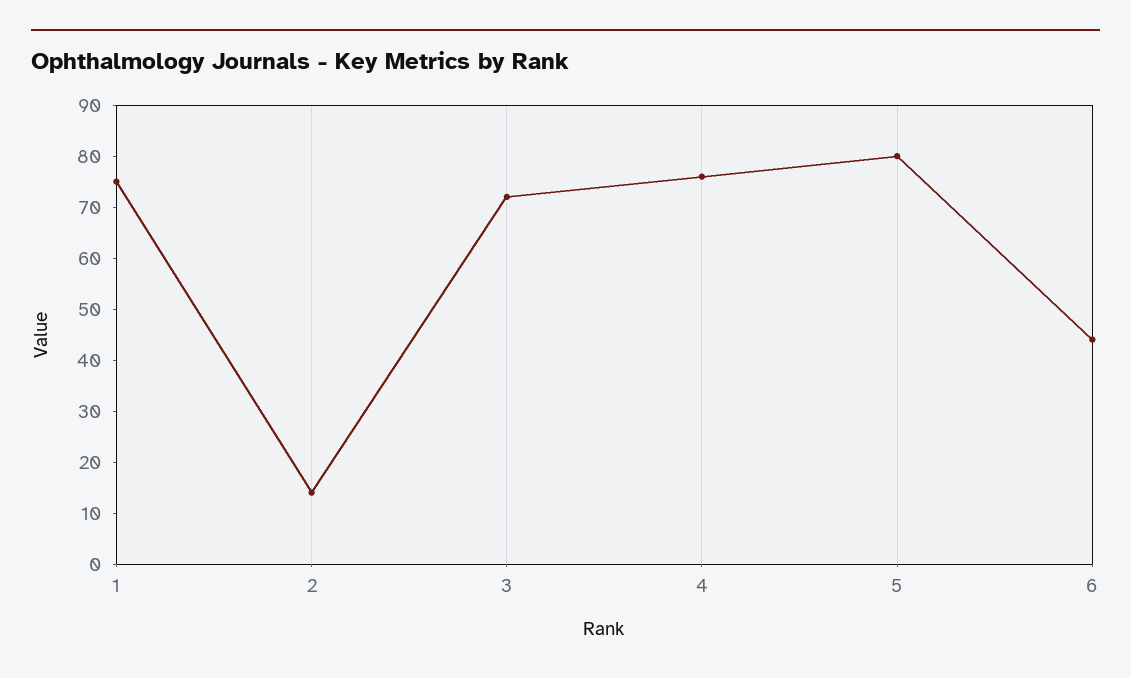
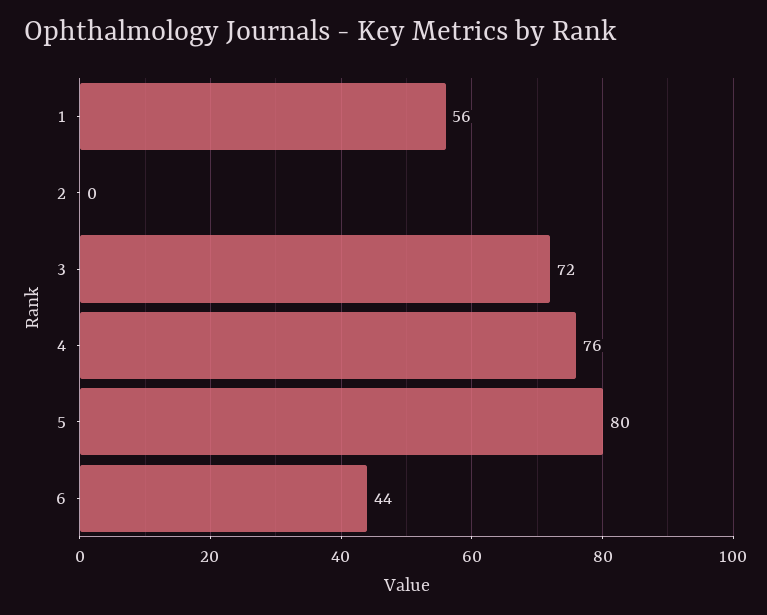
1: 75 -> 56
2: 15 -> 0

